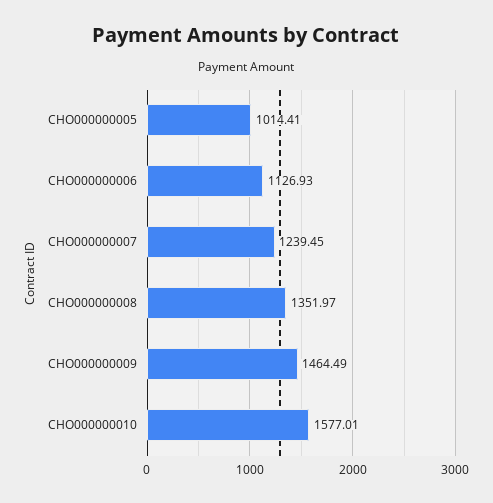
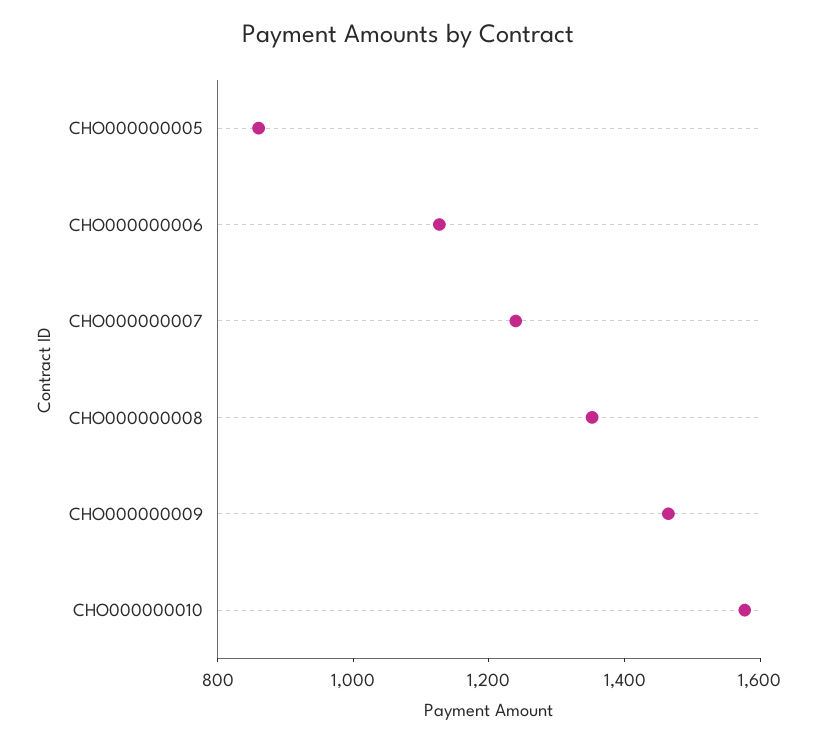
CHO000000005: 1014.41 -> 850

